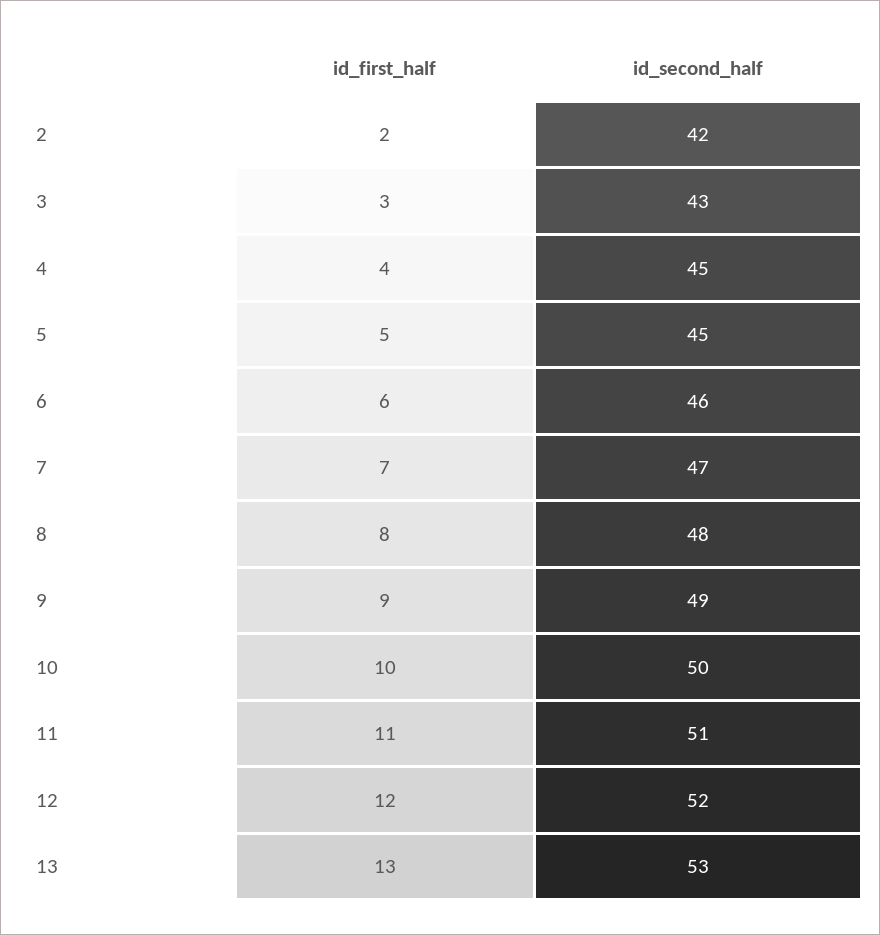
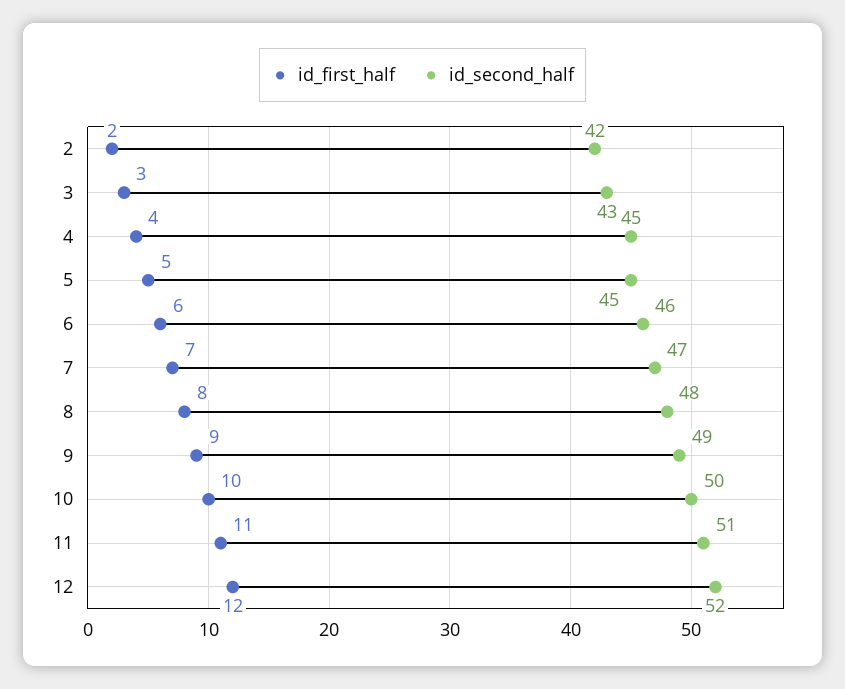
id_first_half, 13: 13 -> none
id_second_half, 13: 53 -> none

